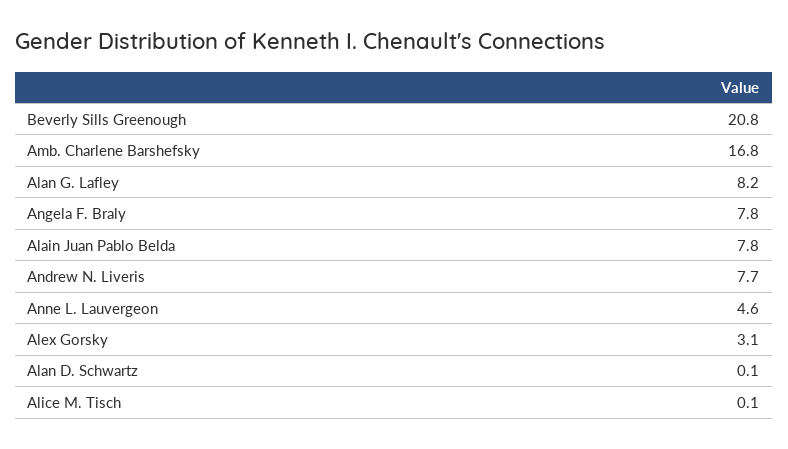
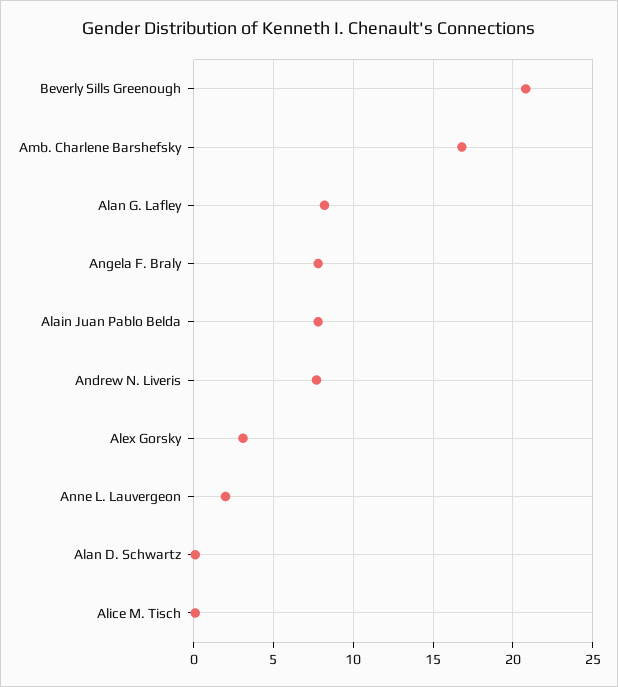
Anne L. Lauvergeon: 4.6 -> 2

